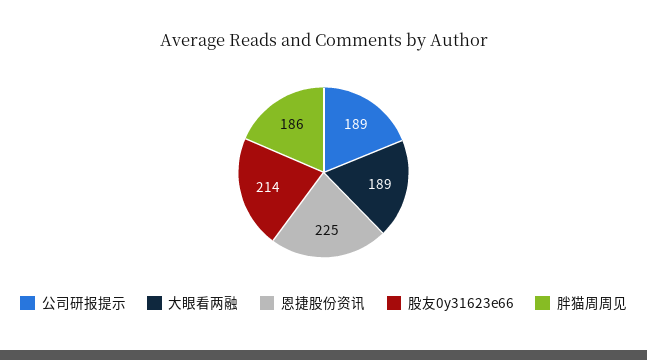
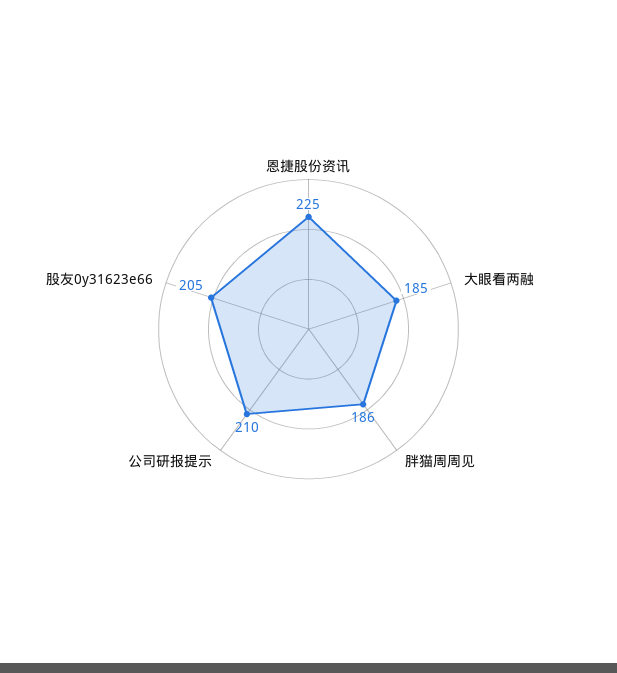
公司研报提示: 189 -> 210
大眼看两融: 189 -> 185
股友0y31623e66: 214 -> 205

